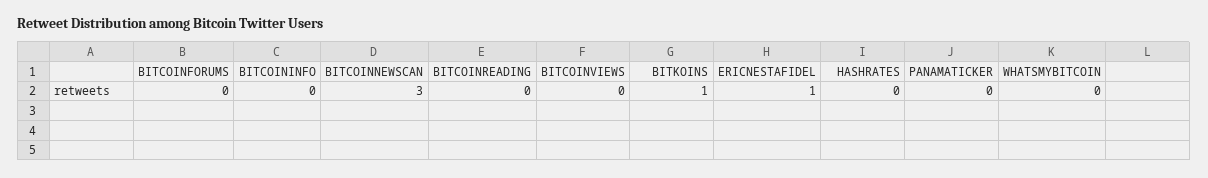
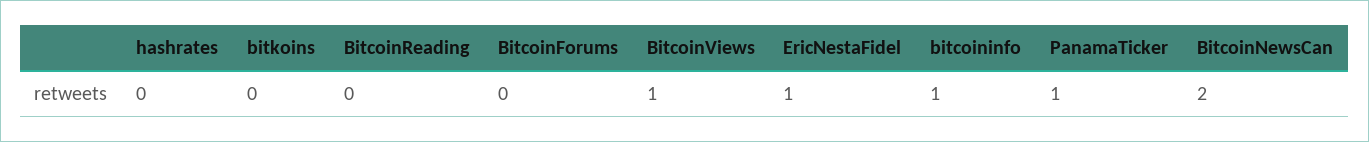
BITCOININFO: 0 -> 1
BITCOINNEWSCAN: 3 -> 2
BITCOINVIEWS: 0 -> 1
BITKOINS: 1 -> 0
PANAMATICKER: 0 -> 1
WHATSMYBITCOIN: 0 -> none

